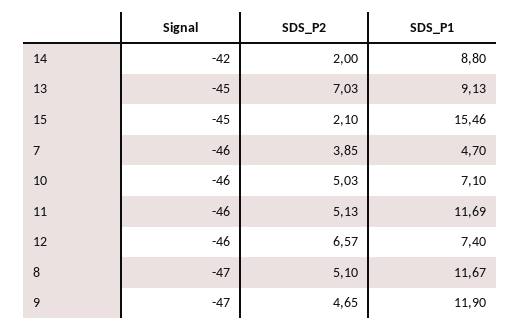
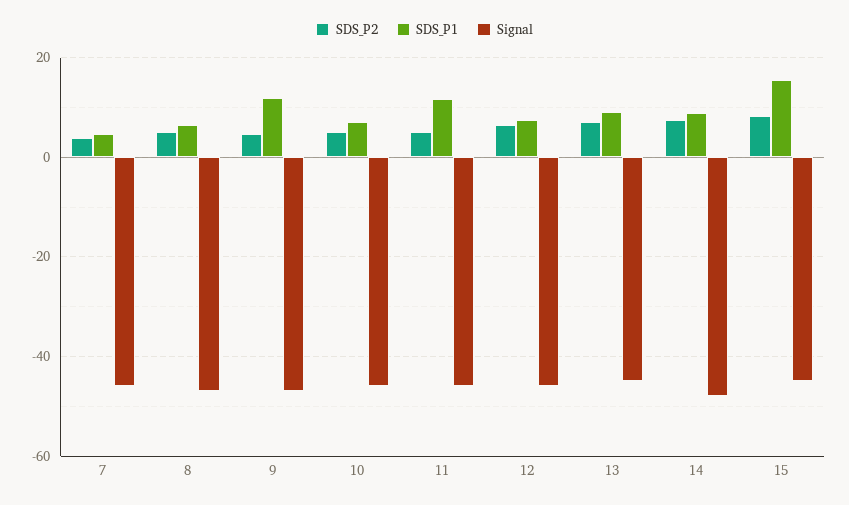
Signal, 14: -42 -> -48
SDS_P2, 14: 2 -> 8
SDS_P2, 15: 2.1 -> 8
SDS_P1, 8: 11.67 -> 6

